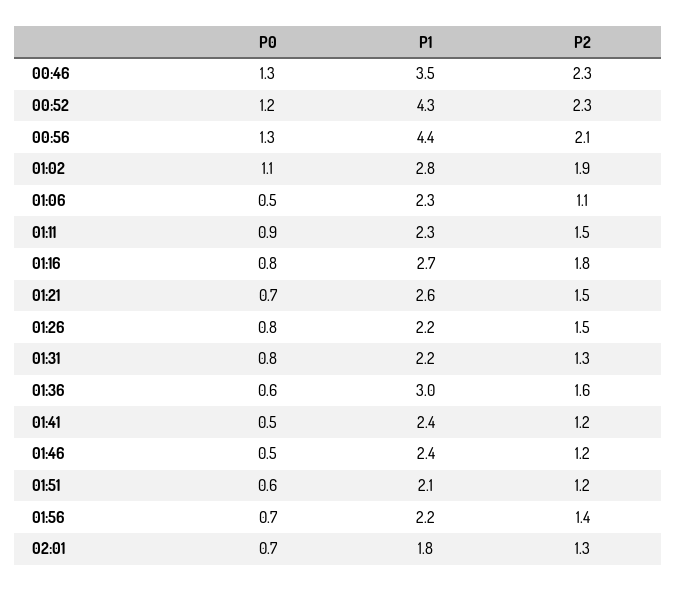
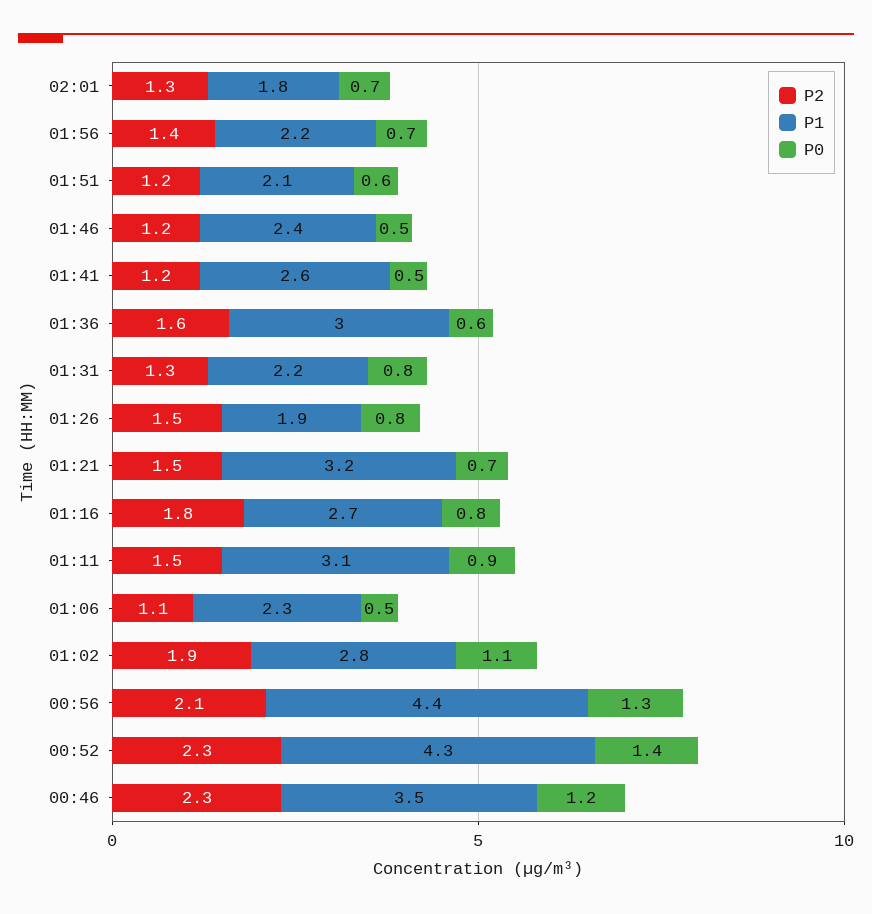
P0, 00:46: 1.3 -> 1.2
P0, 00:52: 1.2 -> 1.4
P1, 01:11: 2.3 -> 3.1
P1, 01:21: 2.6 -> 3.2
P1, 01:26: 2.2 -> 1.9
P1, 01:41: 2.4 -> 2.6

